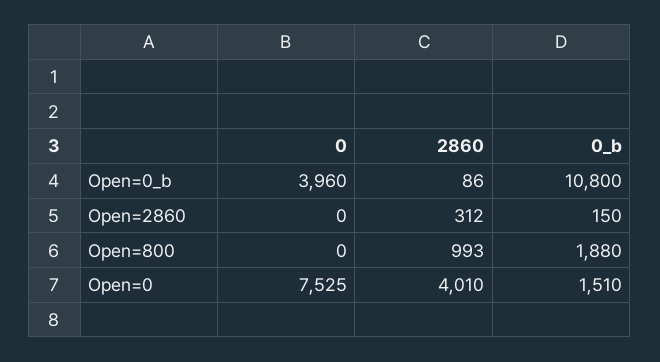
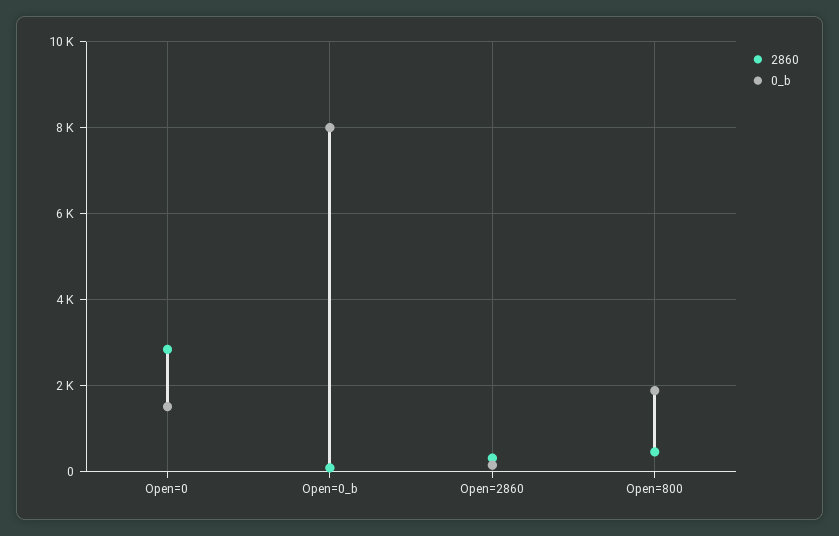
0, Open=0_b: 3960 -> none
0_b, Open=0_b: 10800 -> 8000
0, Open=2860: 0 -> none
0, Open=800: 0 -> none
2860, Open=800: 993 -> 400
0, Open=0: 7525 -> none
2860, Open=0: 4010 -> 2800

